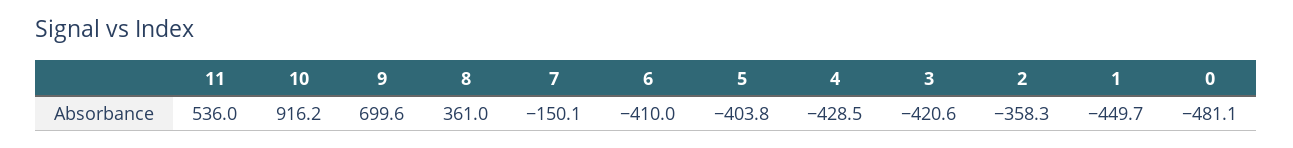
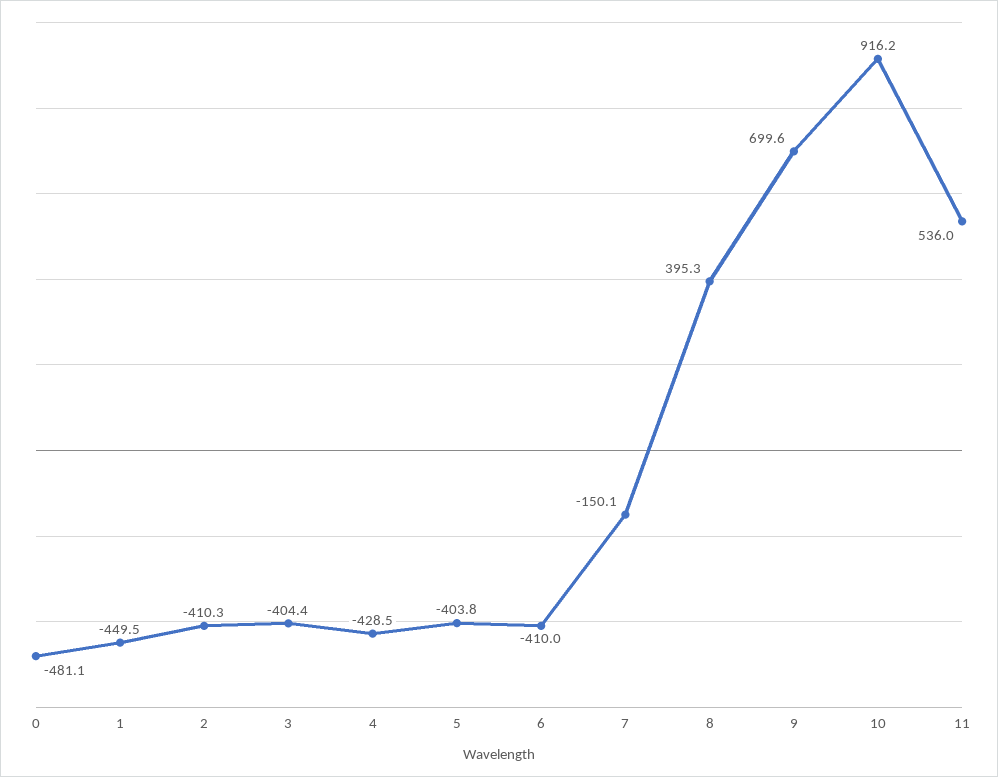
8: 361 -> 395.3
3: -420.6 -> -404.4
2: -358.3 -> -410.3
1: -449.7 -> -449.5

